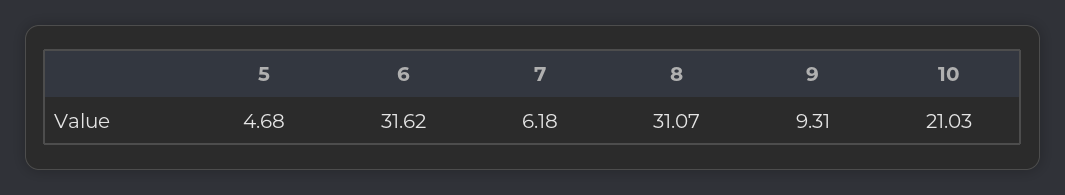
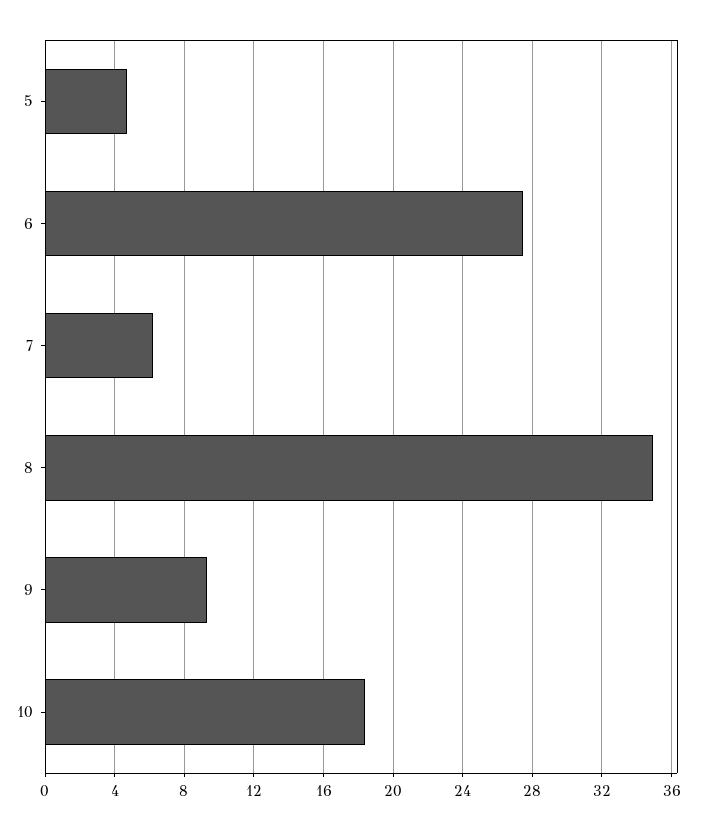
6: 31.62 -> 27.5
8: 31.07 -> 35
10: 21.03 -> 18.5

